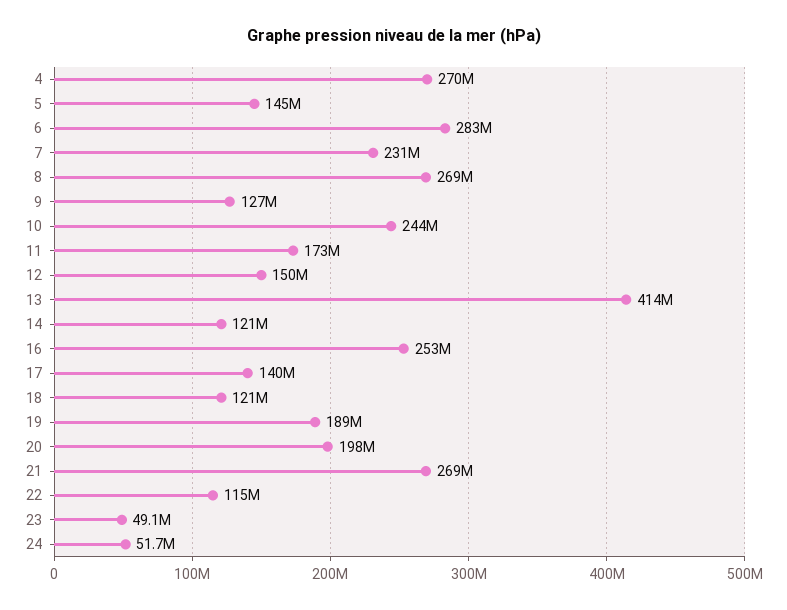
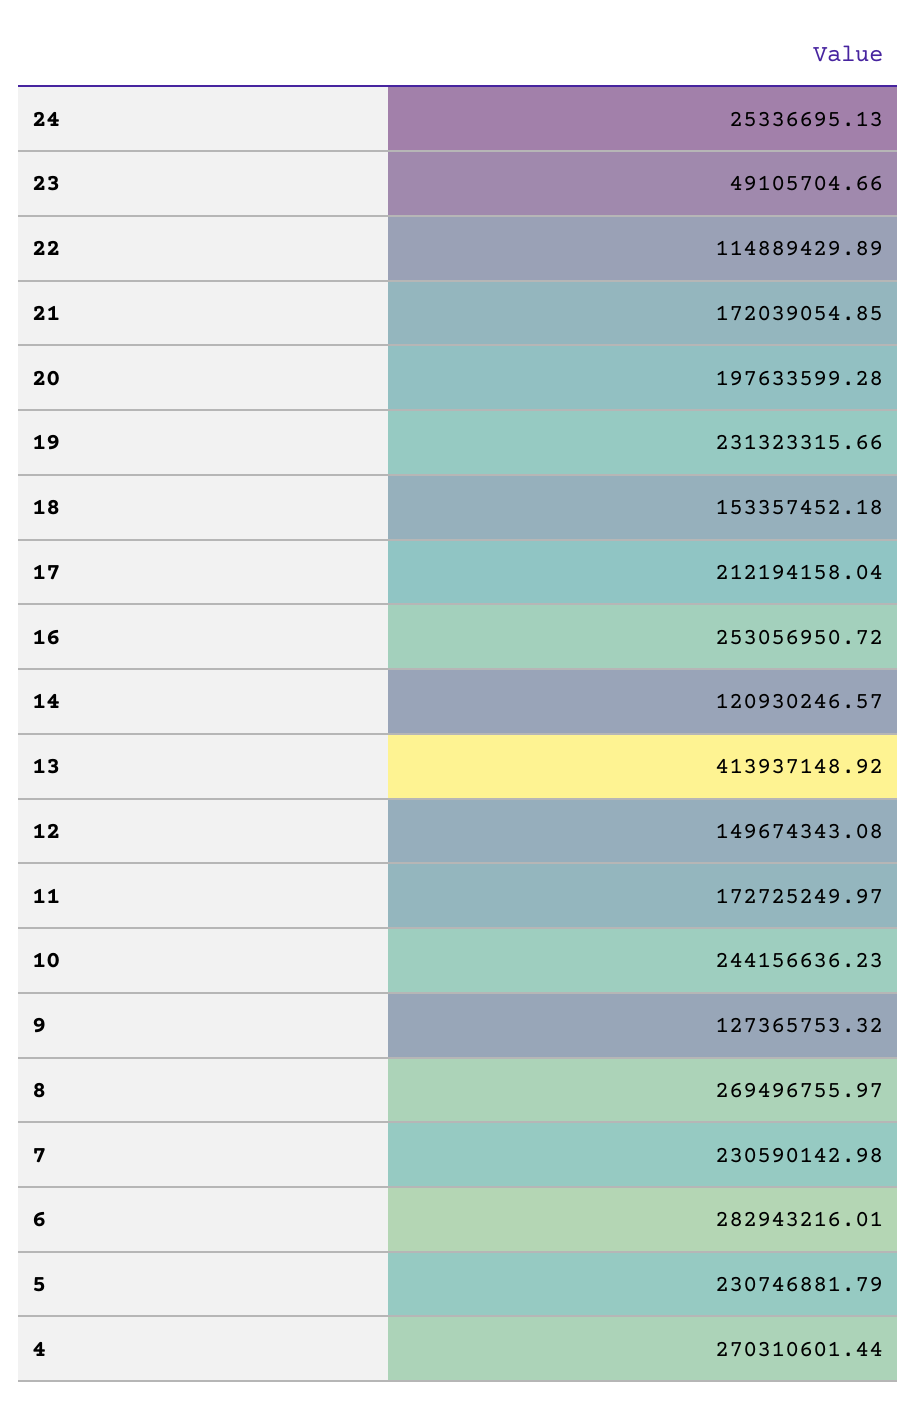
5: 145000000 -> 230746881.79
17: 140000000 -> 212194158.04
18: 121000000 -> 153357452.18
19: 189000000 -> 231323315.66
21: 269000000 -> 172039054.85
24: 51700000 -> 25336695.13

